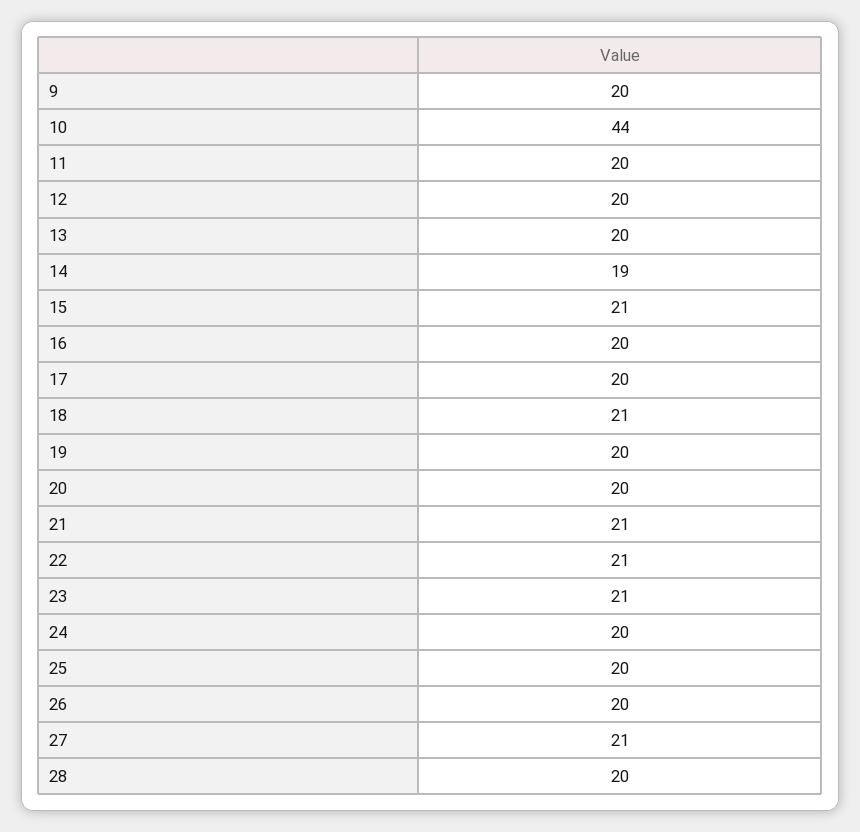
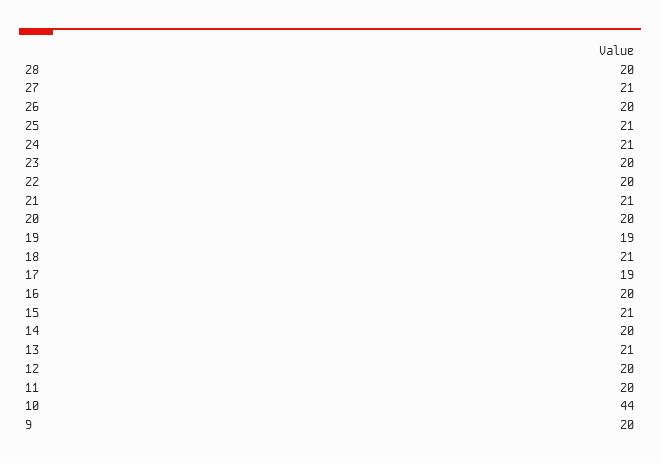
13: 20 -> 21
14: 19 -> 20
17: 20 -> 19
19: 20 -> 19
22: 21 -> 20
23: 21 -> 20
24: 20 -> 21
25: 20 -> 21

